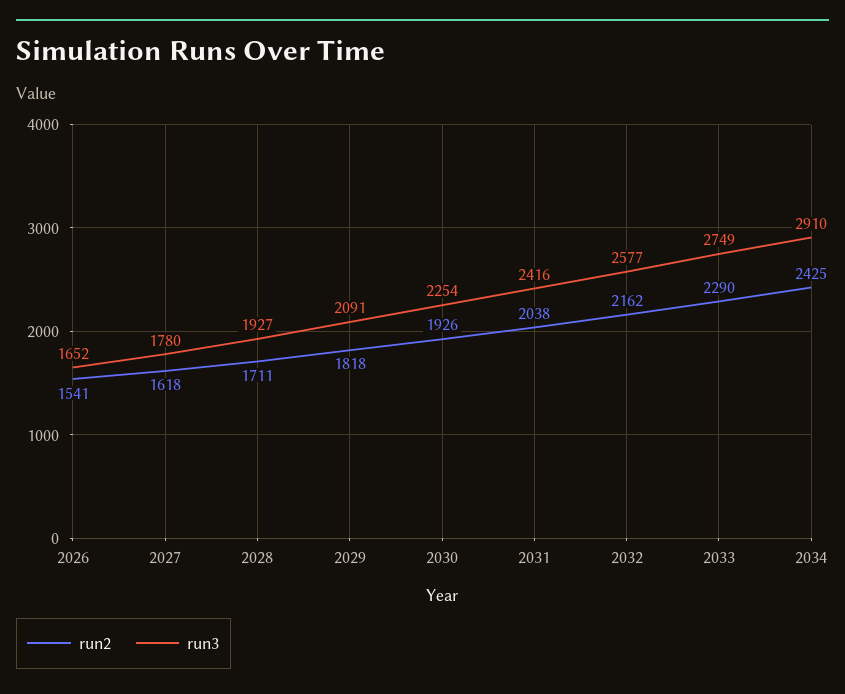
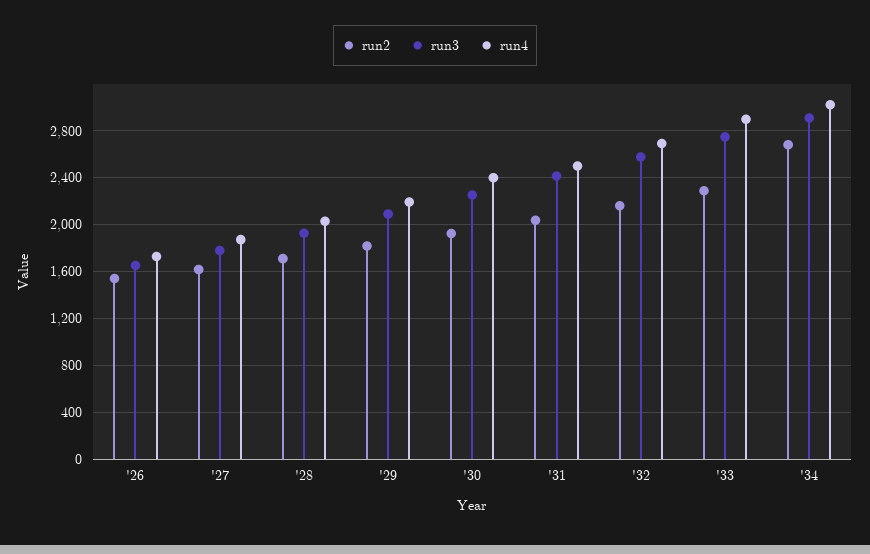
run2, 2034: 2425 -> 2700
run4, 2026: none -> 1700
run4, 2027: none -> 1900
run4, 2028: none -> 2000
run4, 2029: none -> 2200
run4, 2030: none -> 2400
run4, 2031: none -> 2500
run4, 2032: none -> 2700
run4, 2033: none -> 2900
run4, 2034: none -> 3000

